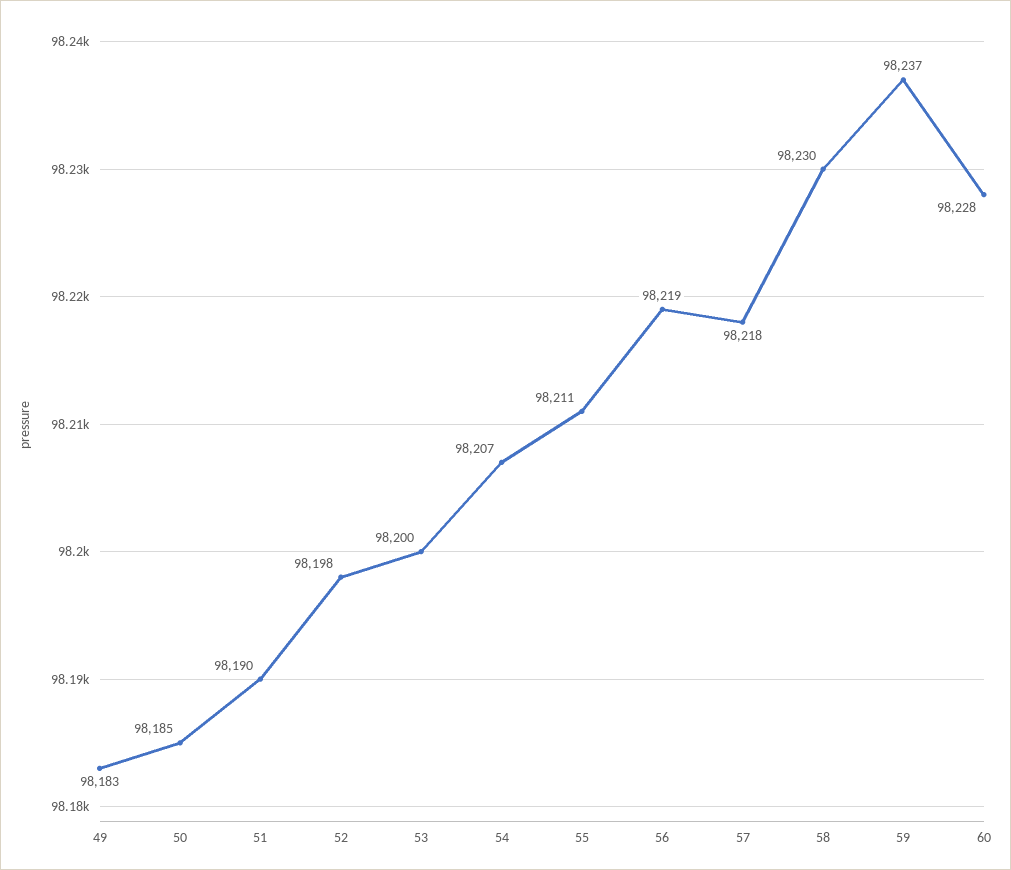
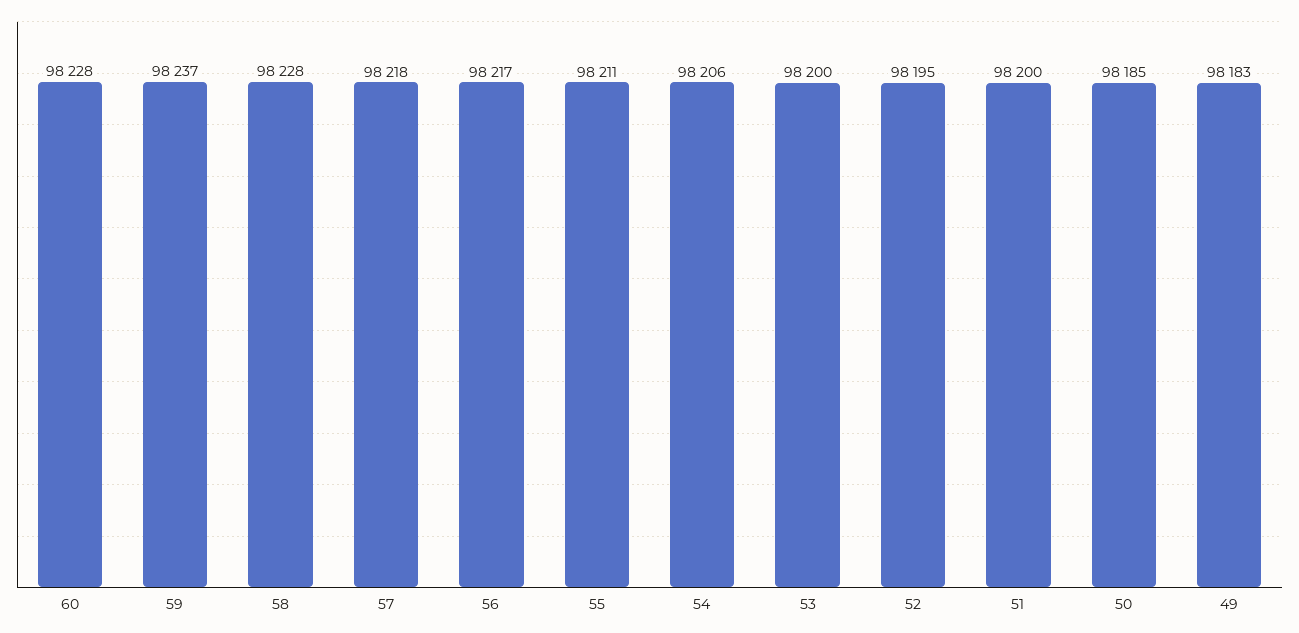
51: 98190 -> 98200
52: 98198 -> 98195
54: 98207 -> 98206
56: 98219 -> 98217
58: 98230 -> 98228

